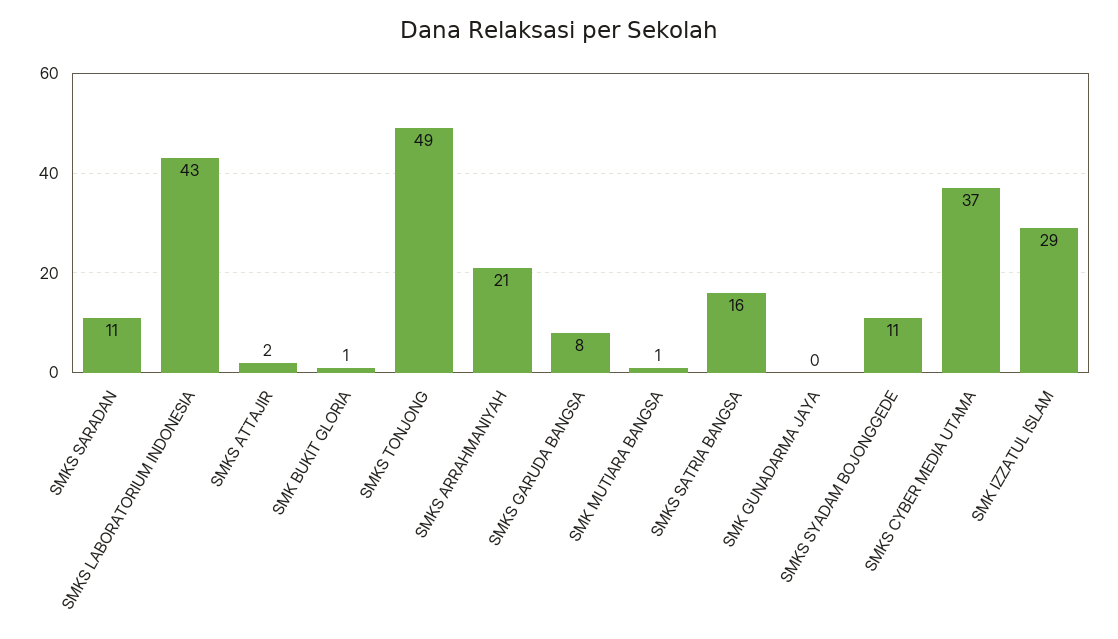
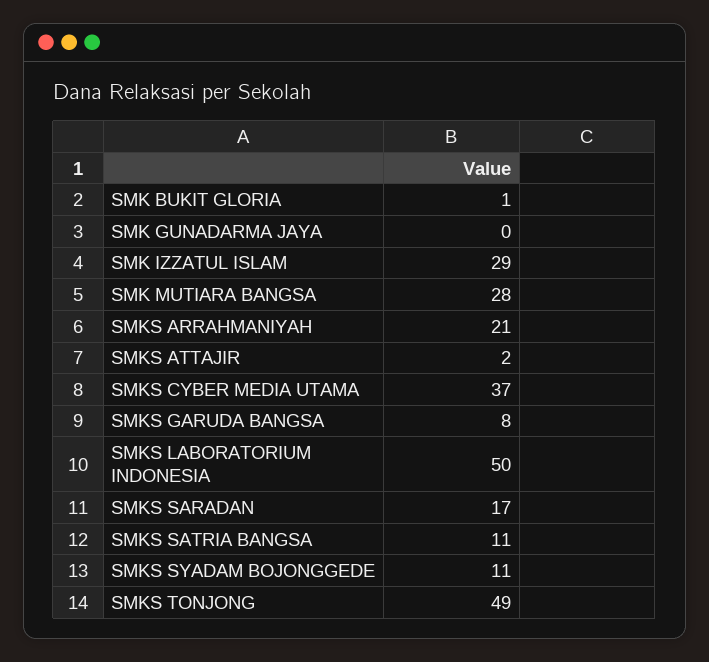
SMKS SARADAN: 11 -> 17
SMKS LABORATORIUM INDONESIA: 43 -> 50
SMK MUTIARA BANGSA: 1 -> 28
SMKS SATRIA BANGSA: 16 -> 11

